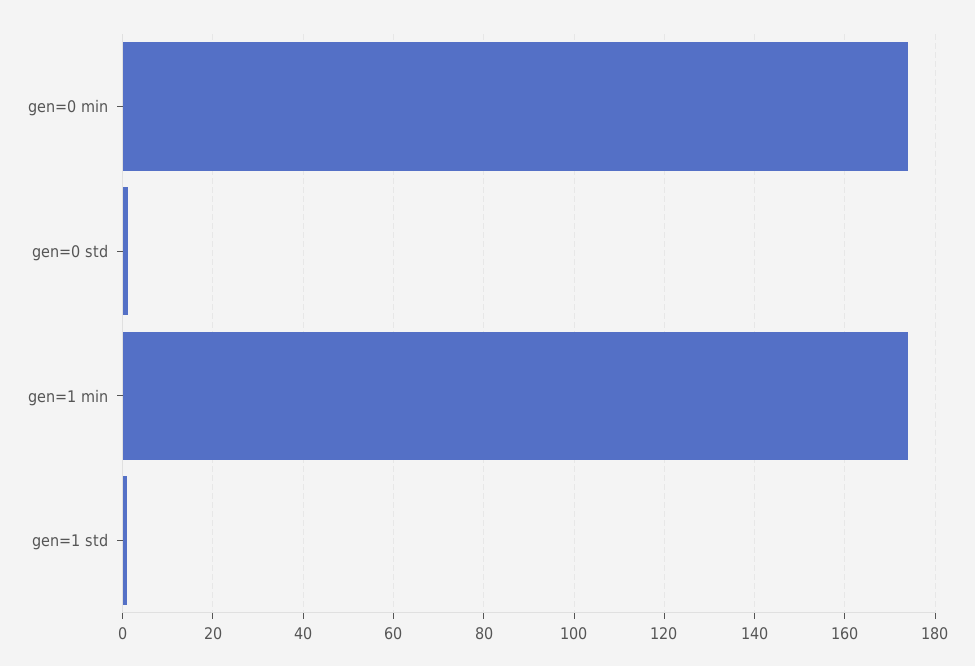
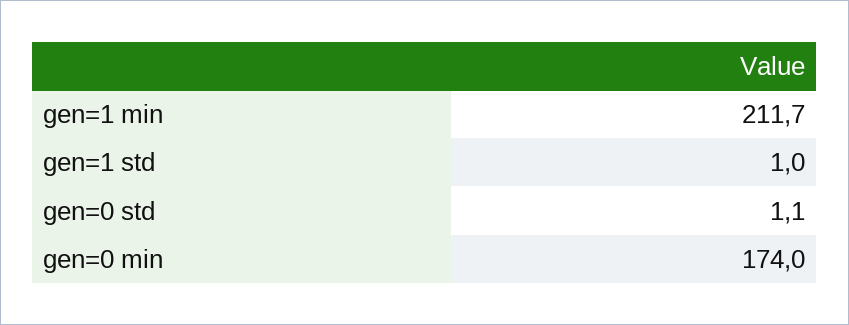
gen=1 min: 174 -> 211.7

